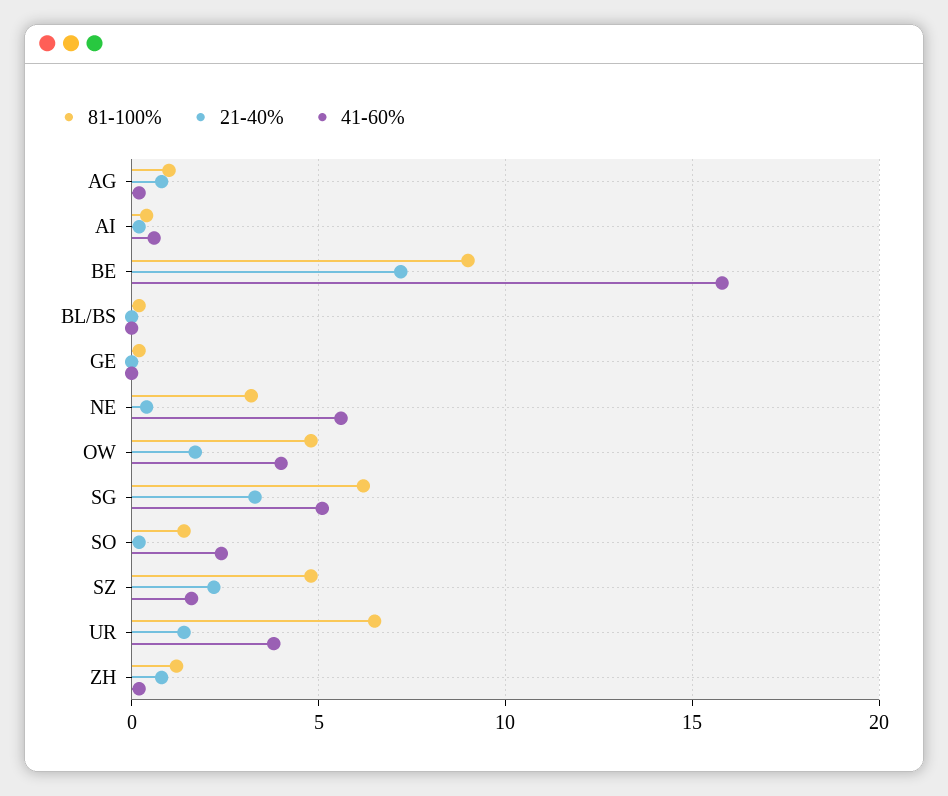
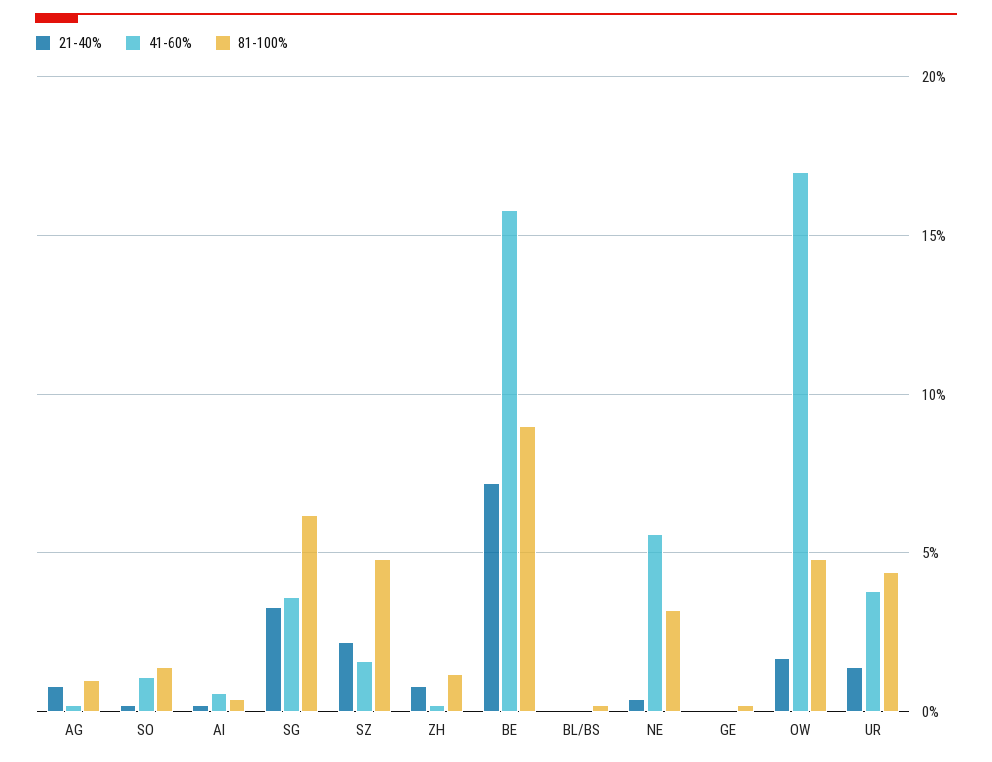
41-60%, OW: 4 -> 17
41-60%, SG: 5 -> 3.5
41-60%, SO: 2.5 -> 1
81-100%, UR: 6.5 -> 4.5

